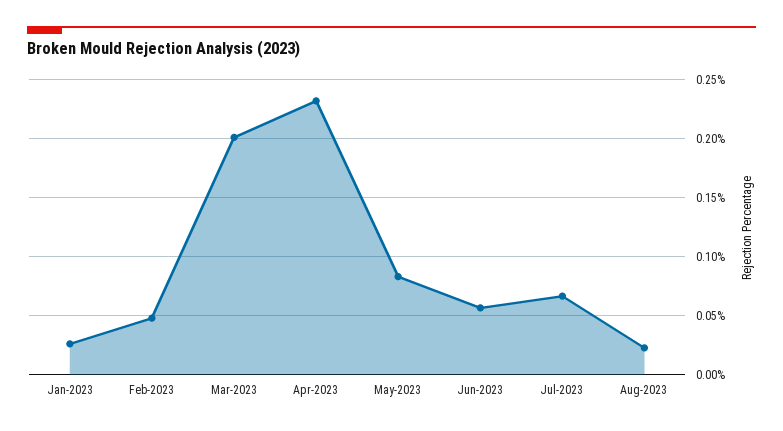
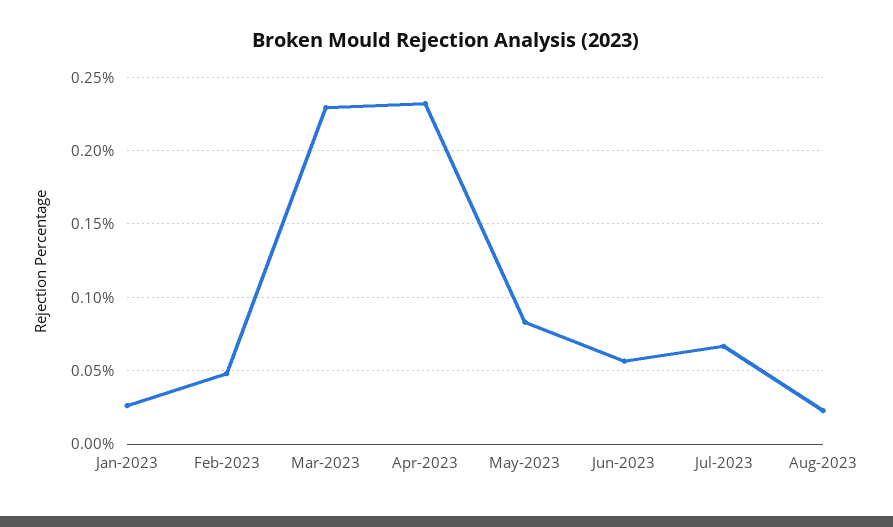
Mar-2023: 0.2 -> 0.23

